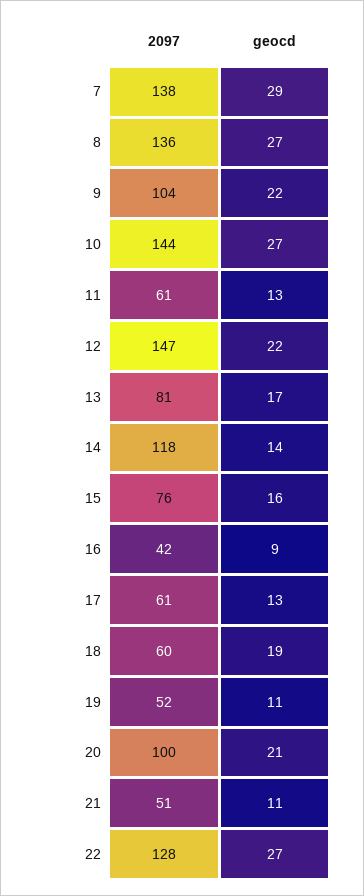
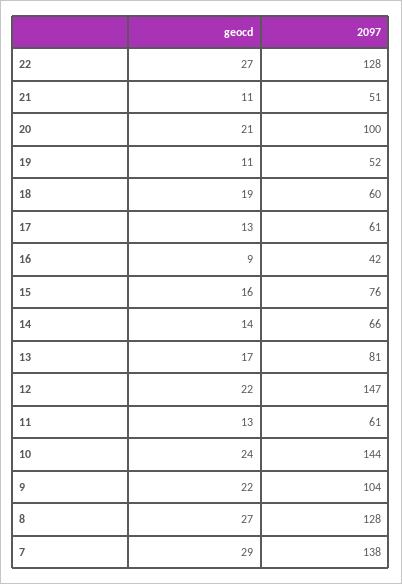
2097, 8: 136 -> 128
geocd, 10: 27 -> 24
2097, 14: 118 -> 66

